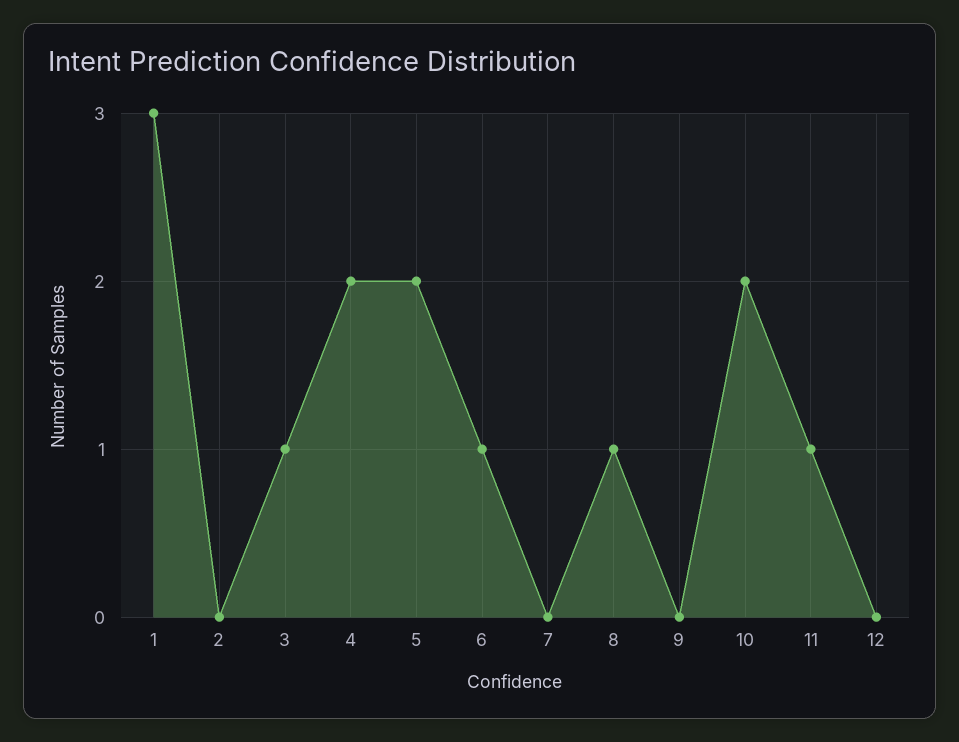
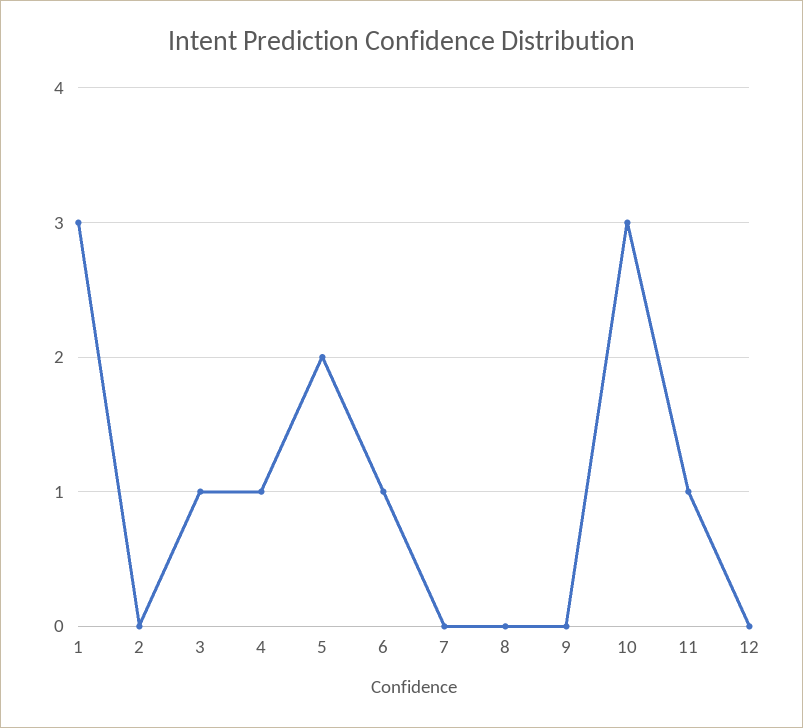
4: 2 -> 1
8: 1 -> 0
10: 2 -> 3

